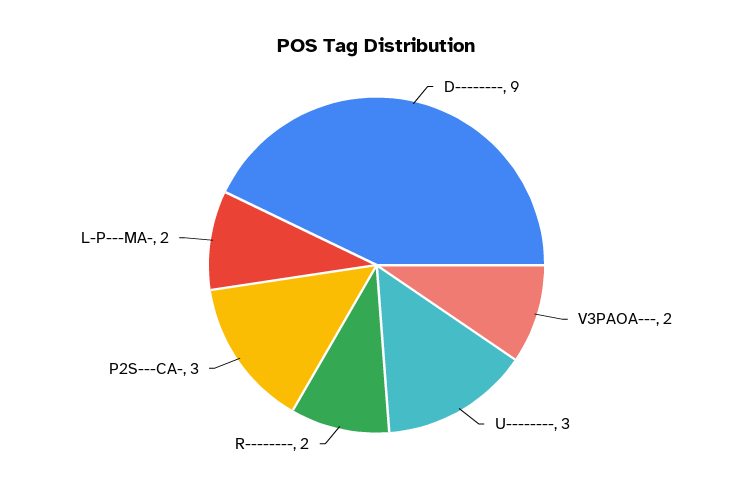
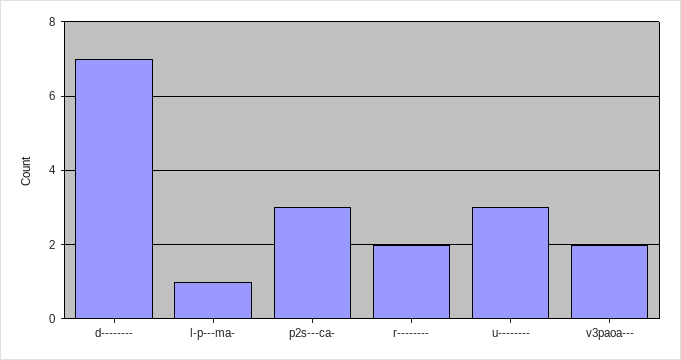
D--------: 9 -> 7
L-P---MA-: 2 -> 1

